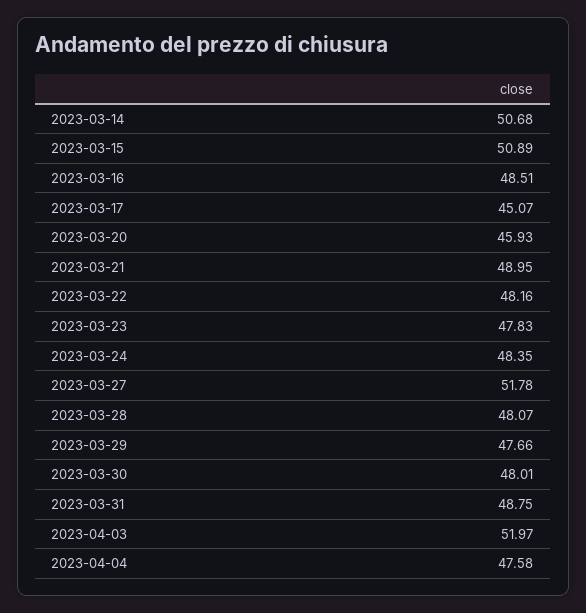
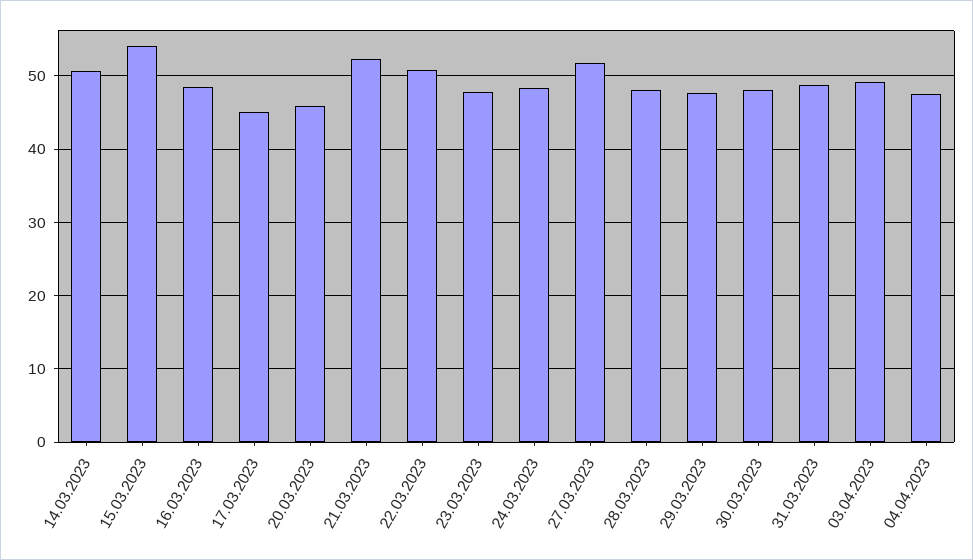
2023-03-15: 50.89 -> 54
2023-03-21: 48.95 -> 52
2023-03-22: 48.16 -> 51
2023-04-03: 51.97 -> 49

